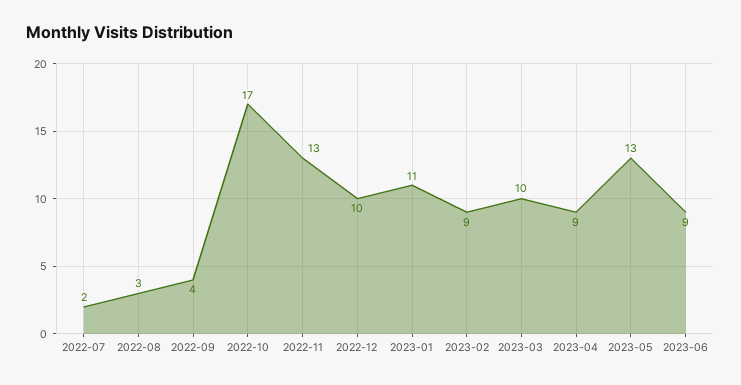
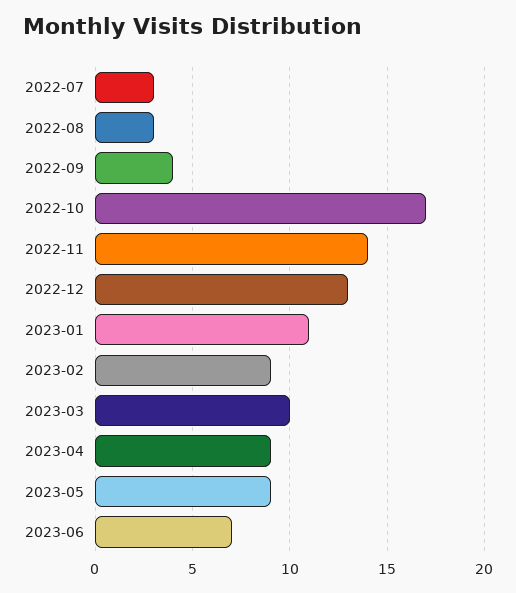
2022-07: 2 -> 3
2022-11: 13 -> 14
2022-12: 10 -> 13
2023-05: 13 -> 9
2023-06: 9 -> 7

